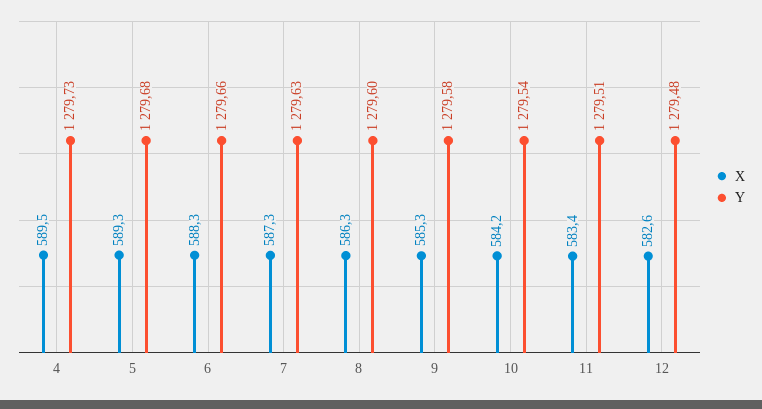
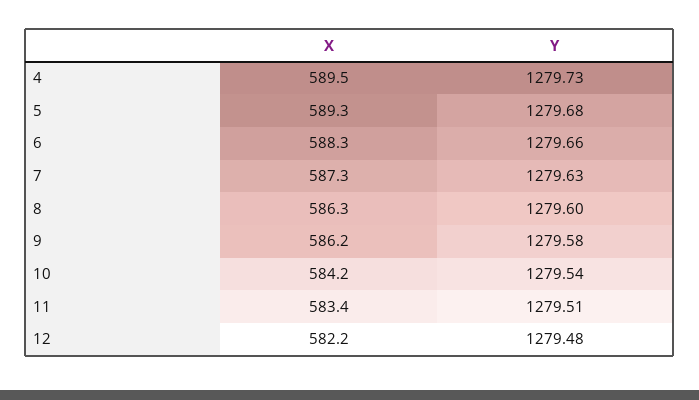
X, 9: 585.3 -> 586.2
X, 12: 582.6 -> 582.2

